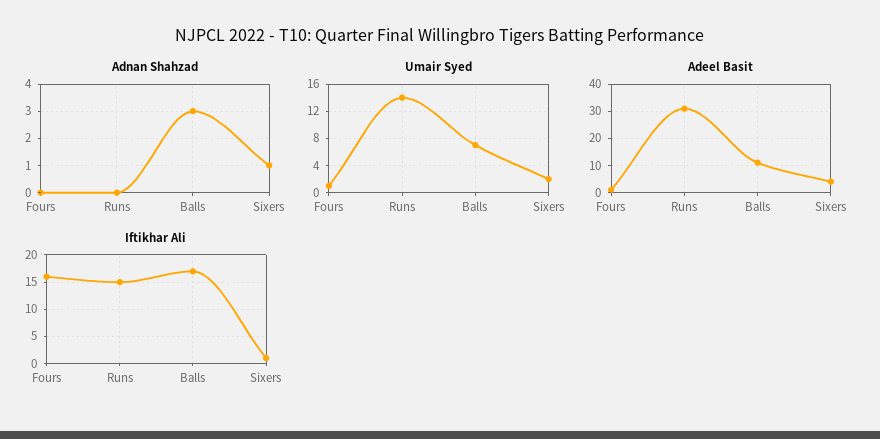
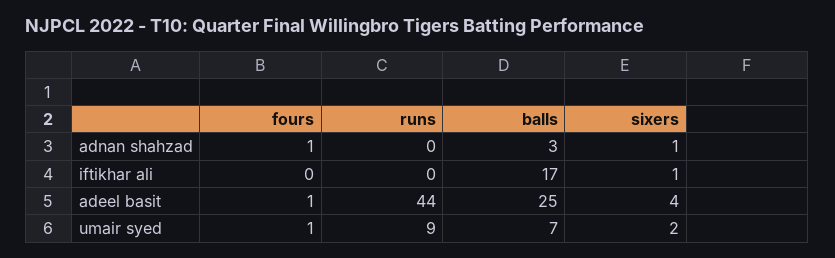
Adnan Shahzad, Fours: 0 -> 1
Umair Syed, Runs: 14 -> 9
Adeel Basit, Runs: 30 -> 44
Adeel Basit, Balls: 10 -> 25
Iftikhar Ali, Fours: 15 -> 0
Iftikhar Ali, Runs: 15 -> 0

